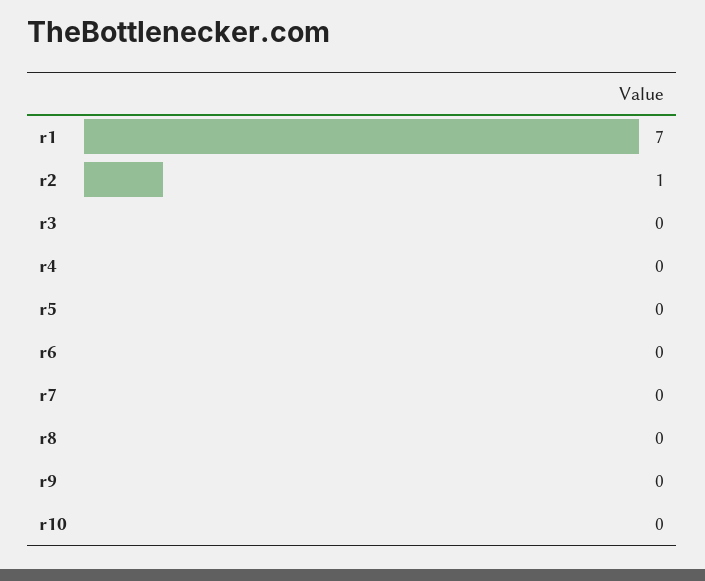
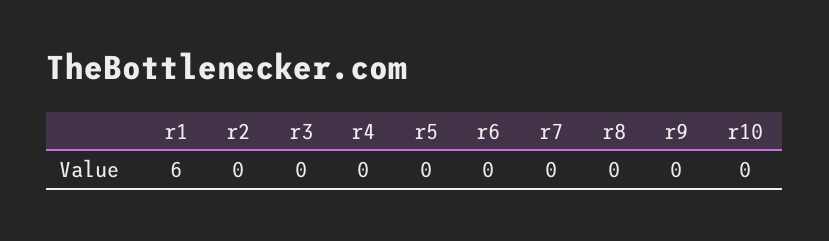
r1: 7 -> 6
r2: 1 -> 0

